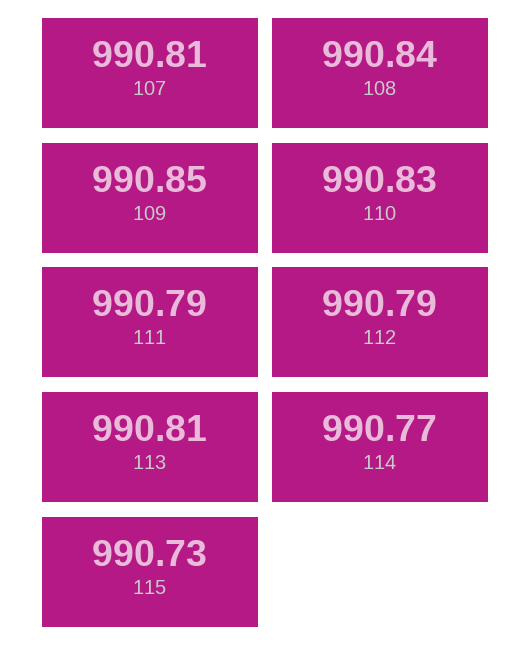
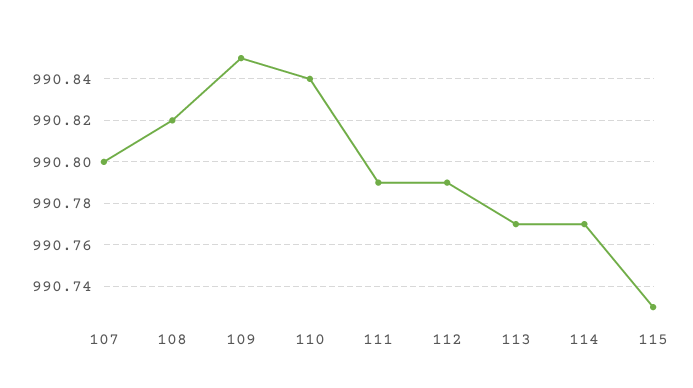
107: 990.81 -> 990.8
108: 990.84 -> 990.82
110: 990.83 -> 990.84
113: 990.81 -> 990.77

